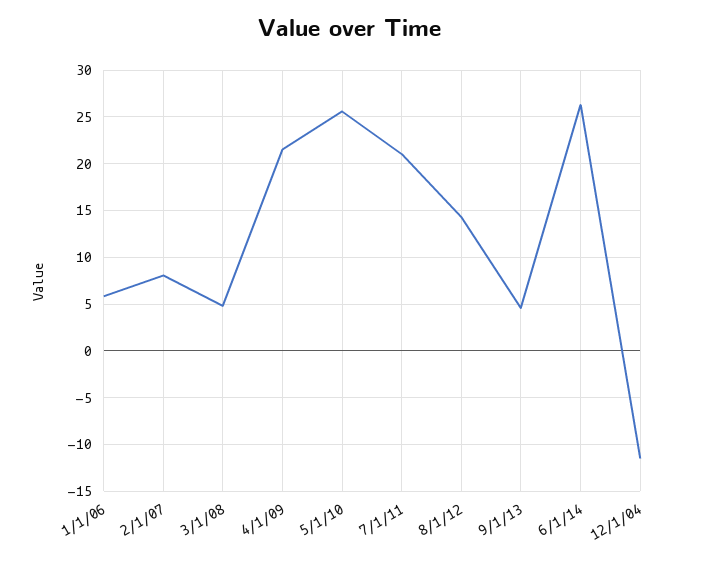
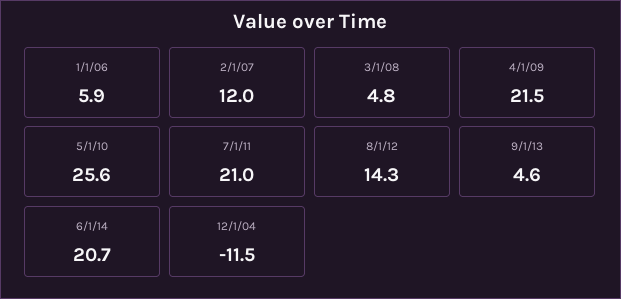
2/1/07: 8 -> 12
6/1/14: 26 -> 20.7

